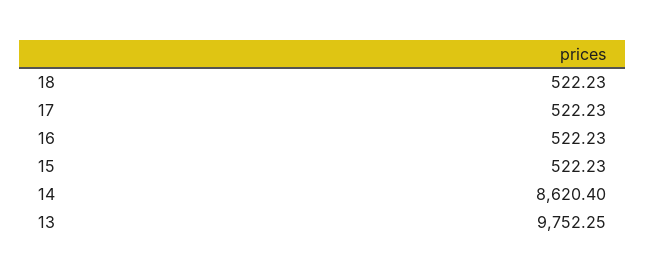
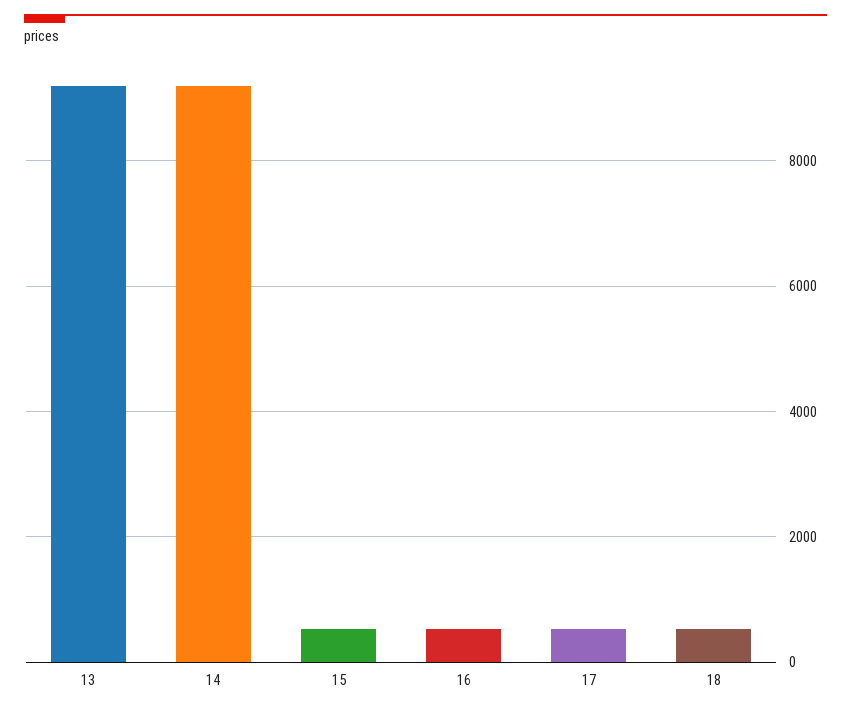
14: 8620.4 -> 9200
13: 9752.25 -> 9200

